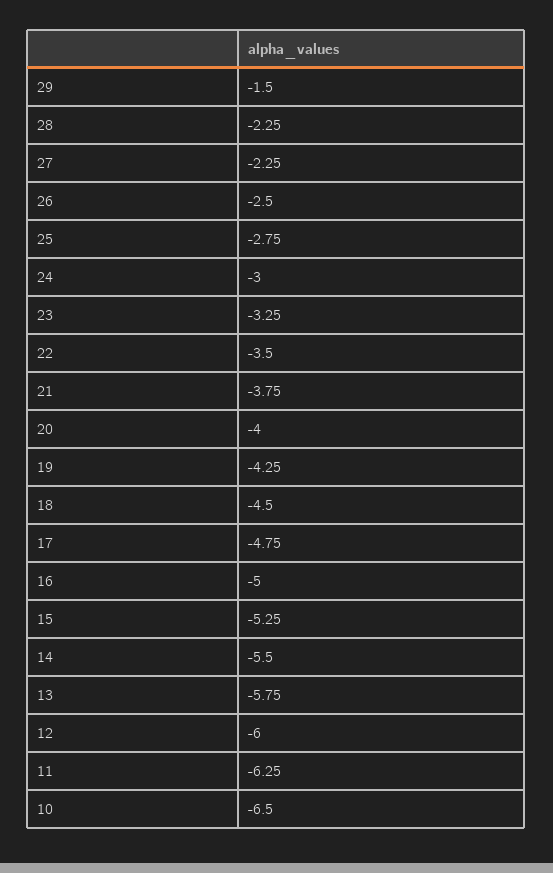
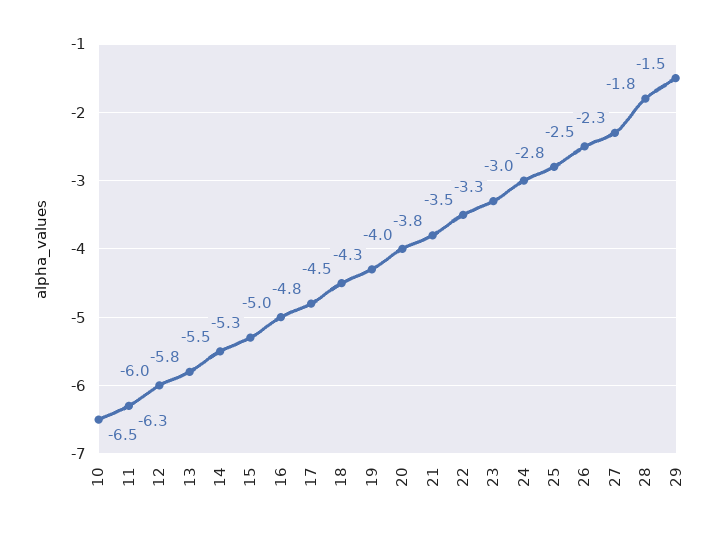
28: -2.25 -> -1.8

